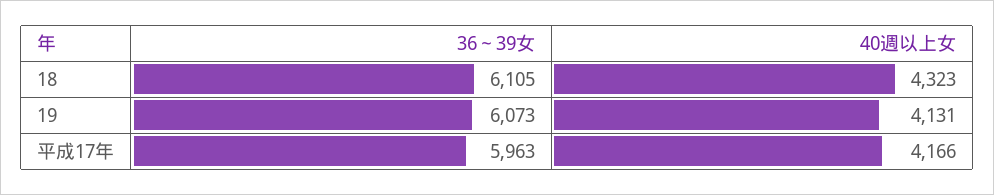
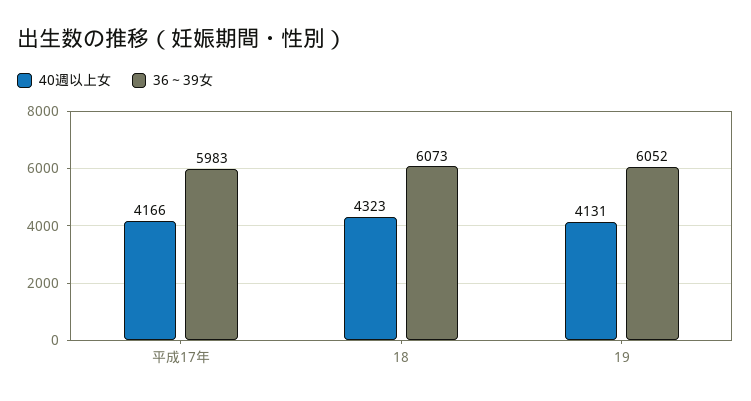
36～39女, 18: 6105 -> 6073
36～39女, 19: 6073 -> 6052
36～39女, 平成17年: 5963 -> 5983

